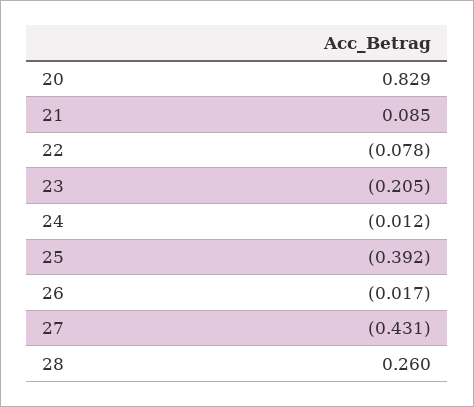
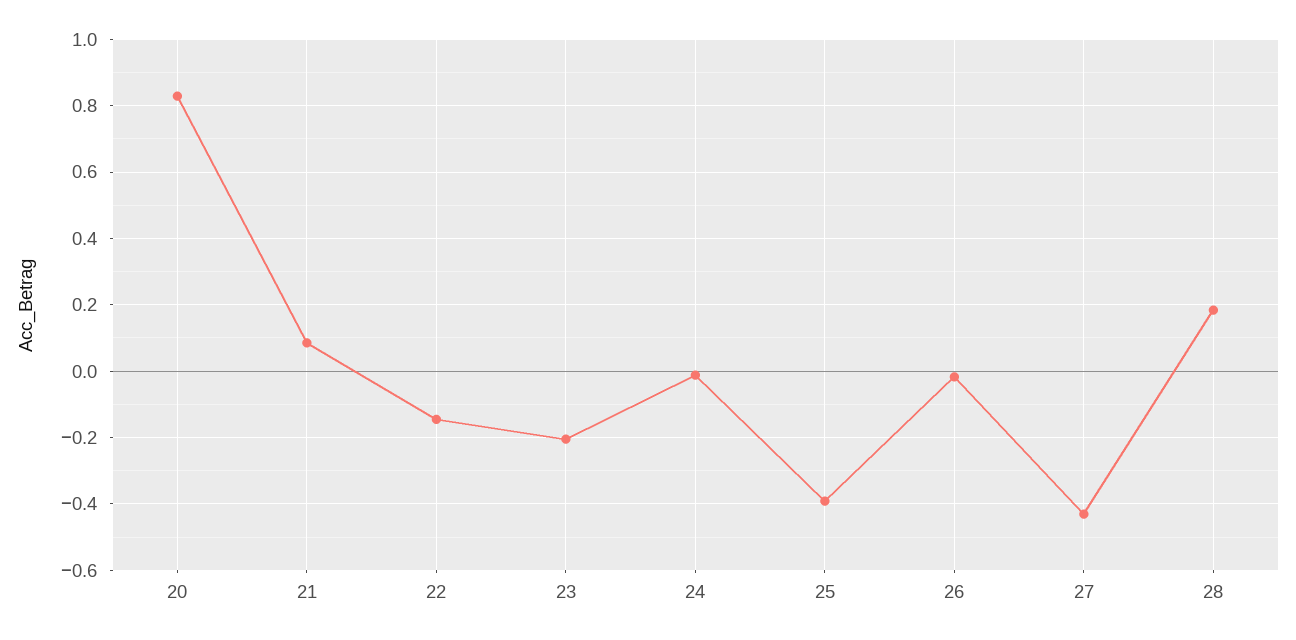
22: -0.078 -> -0.14
28: 0.26 -> 0.18

